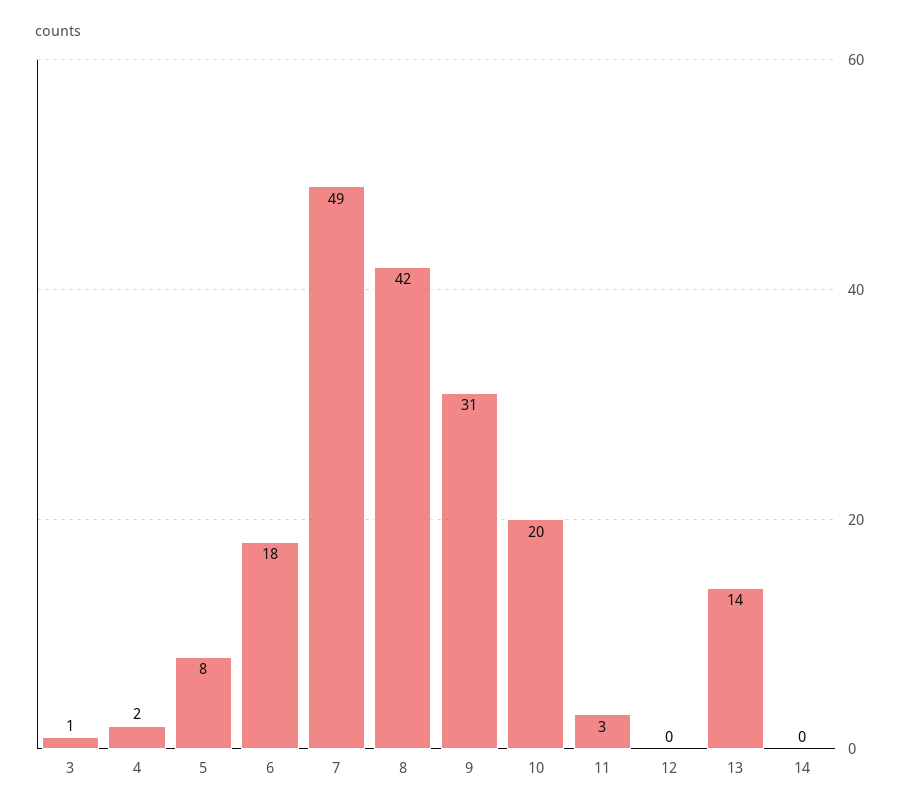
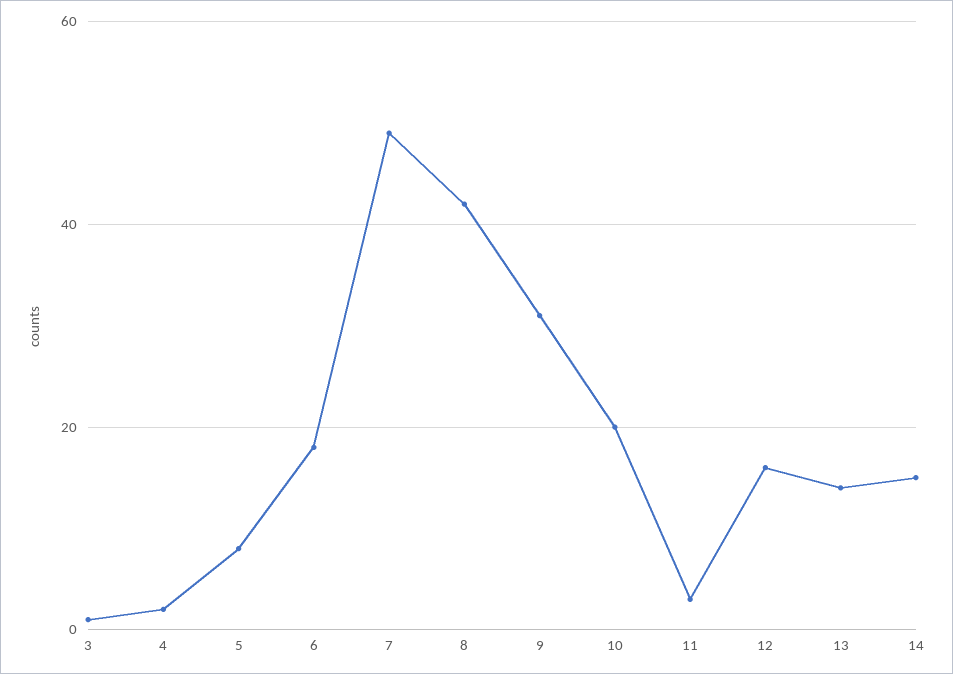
12: 0 -> 15
14: 0 -> 15

